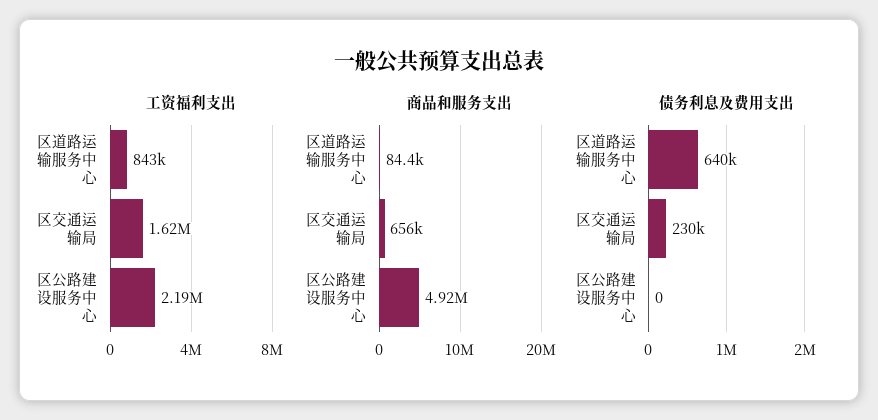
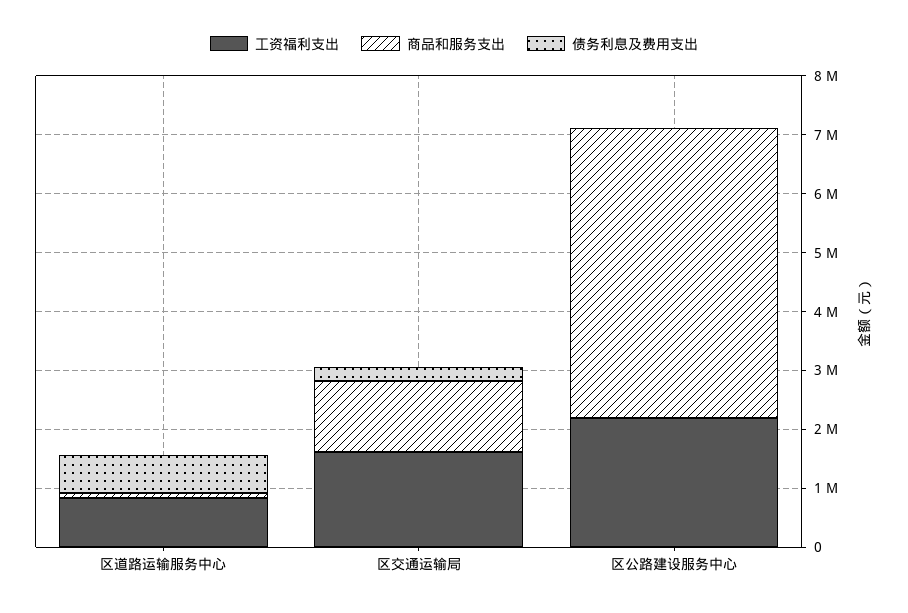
商品和服务支出, 区交通运输局: 656000 -> 1200000

